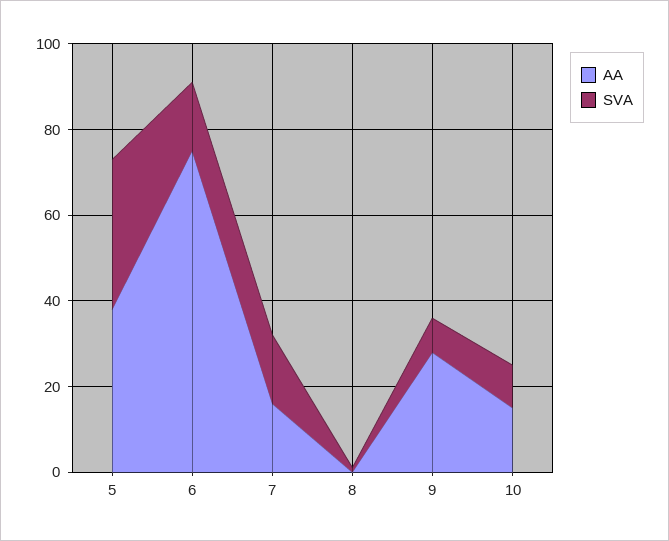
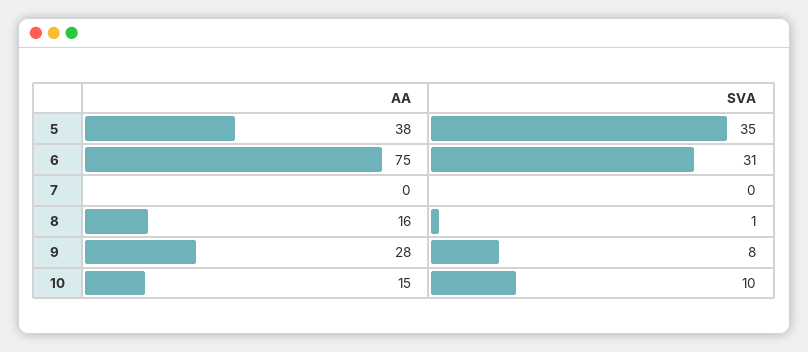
SVA, 6: 15 -> 31
AA, 7: 15 -> 0
SVA, 7: 15 -> 0
AA, 8: 0 -> 16

